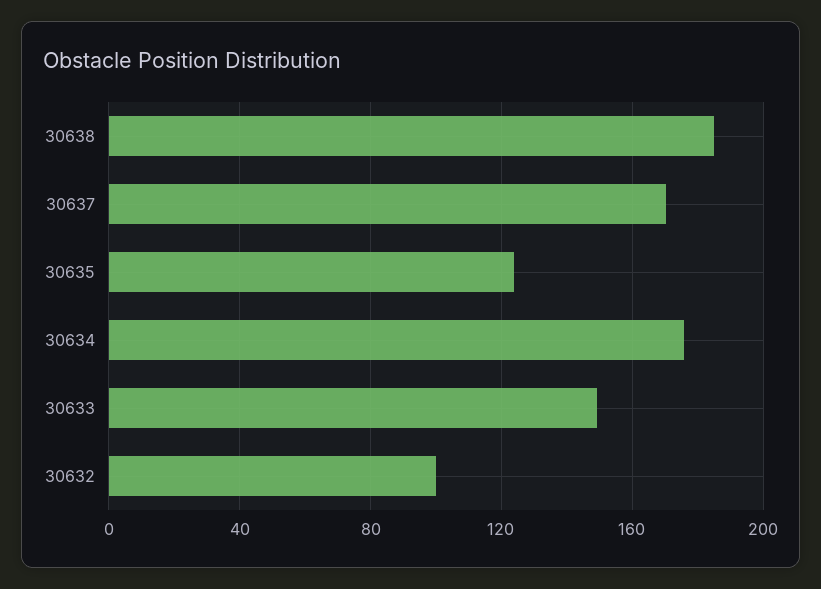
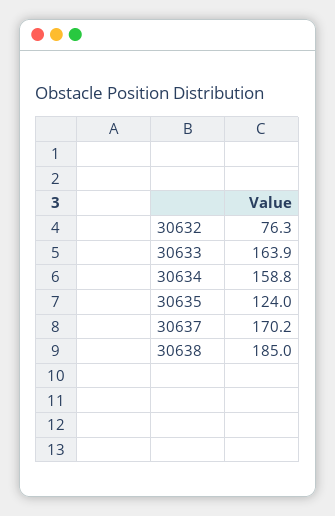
30634: 175 -> 158.8
30633: 150 -> 163.9
30632: 100 -> 76.3

